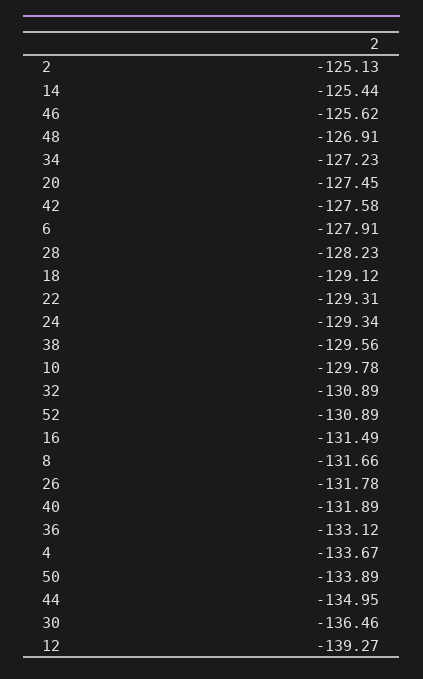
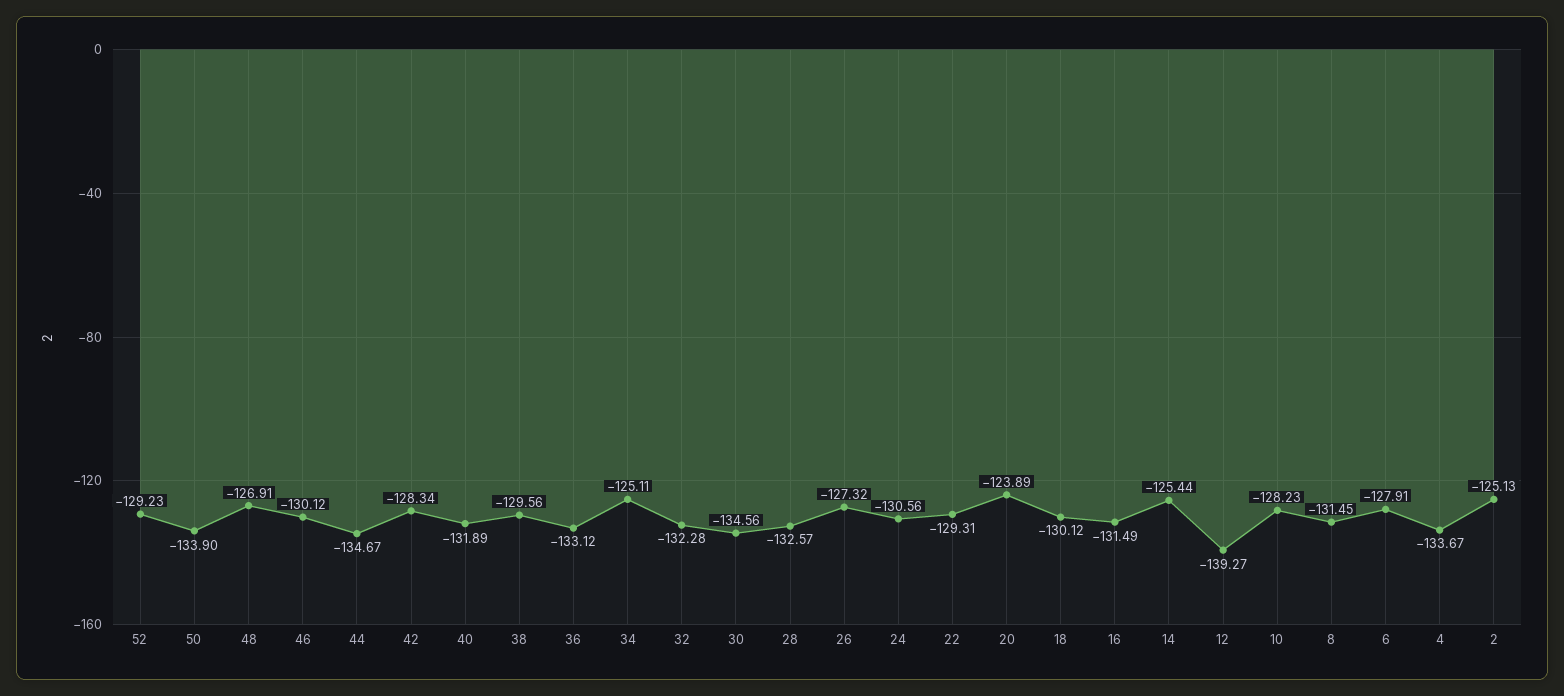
46: -125.62 -> -130.12
34: -127.23 -> -125.11
20: -127.45 -> -123.89
42: -127.58 -> -128.34
28: -128.23 -> -132.57
18: -129.12 -> -130.12
24: -129.34 -> -130.56
10: -129.78 -> -128.23
32: -130.89 -> -132.28
52: -130.89 -> -129.23
8: -131.66 -> -131.45
26: -131.78 -> -127.32
50: -133.89 -> -133.9
44: -134.95 -> -134.67
30: -136.46 -> -134.56

